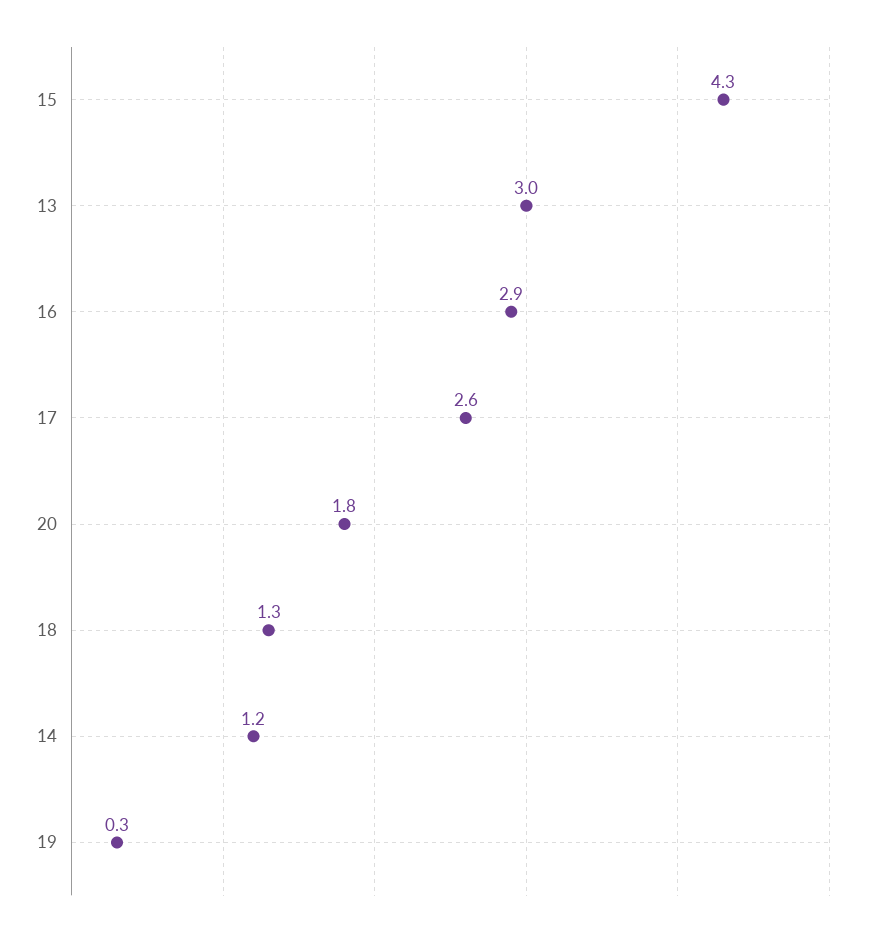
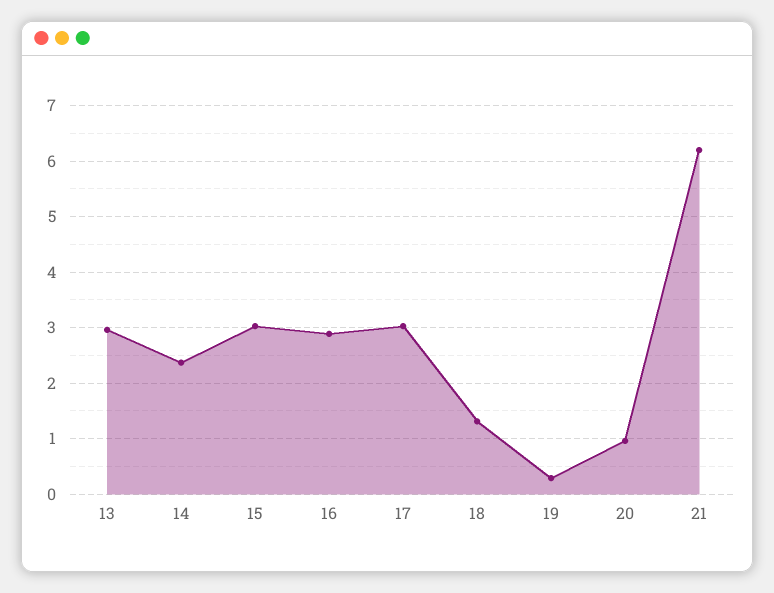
15: 4.3 -> 3
17: 2.6 -> 3
20: 1.8 -> 1
14: 1.2 -> 2.4
21: none -> 6.2

